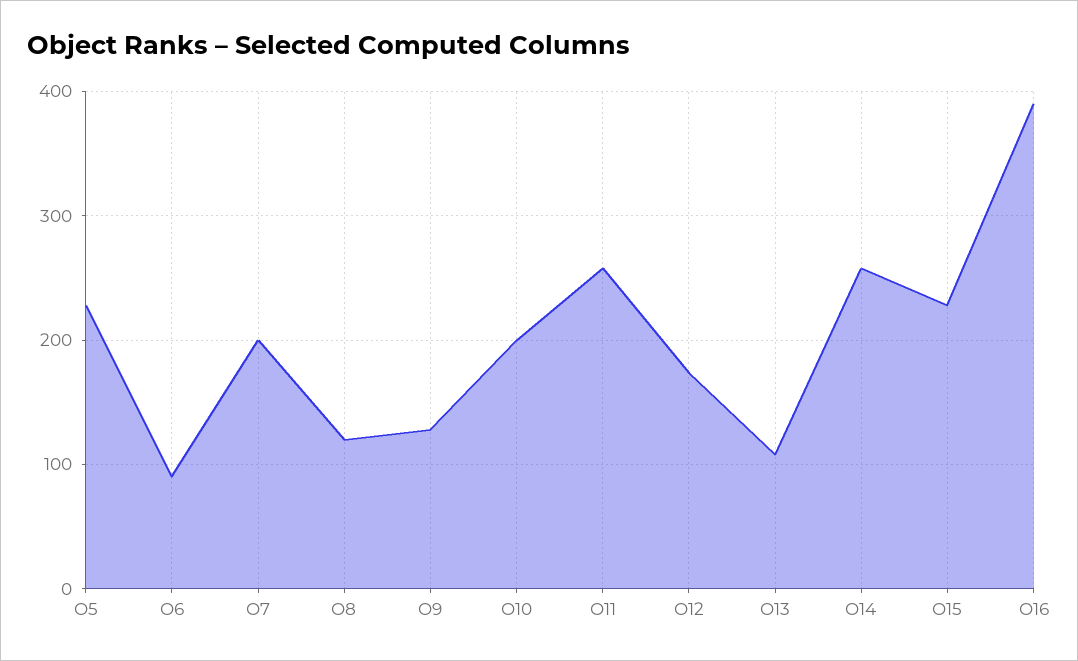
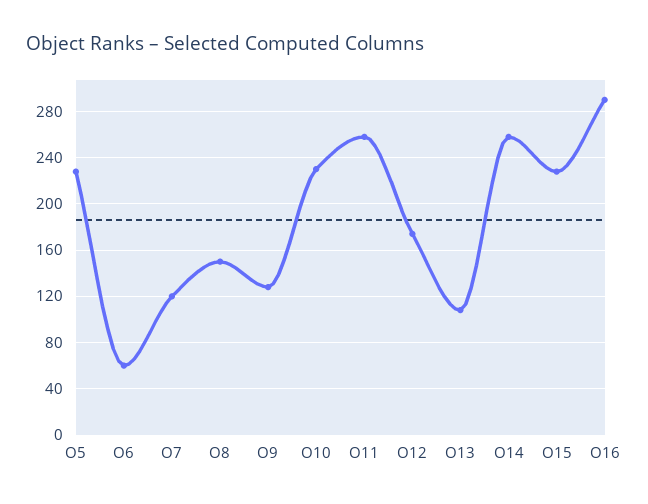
O6: 90 -> 60
O7: 200 -> 120
O8: 120 -> 150
O10: 200 -> 230
O16: 390 -> 290

